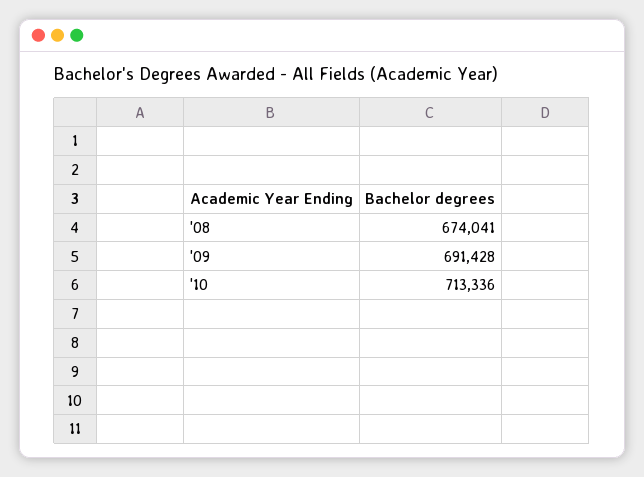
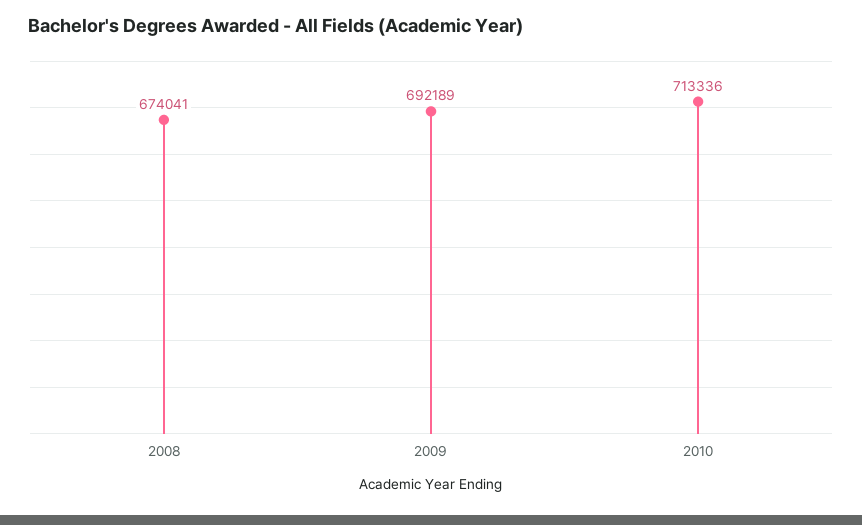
'09: 691428 -> 692189

